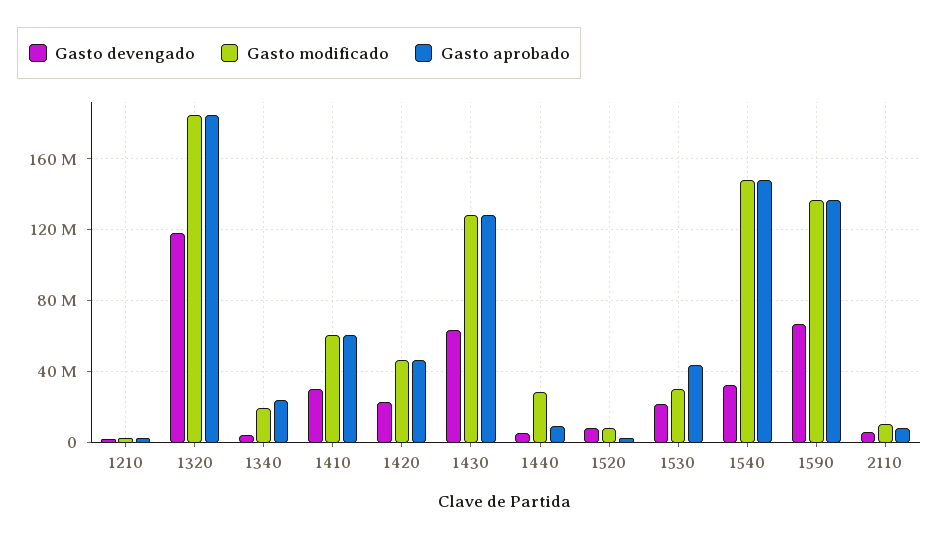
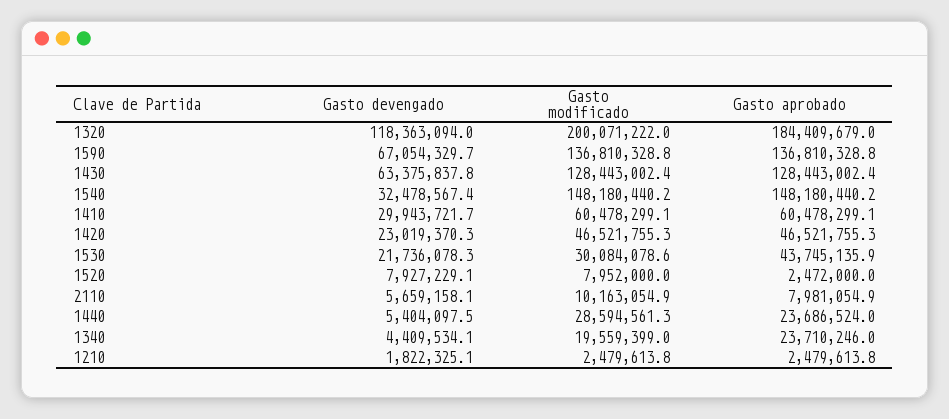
Gasto modificado, 1320: 185000000 -> 200071222
Gasto aprobado, 1440: 10000000 -> 23686524

